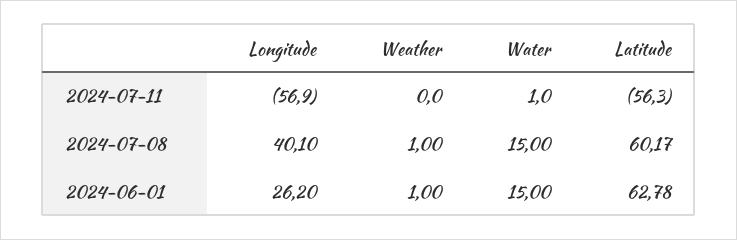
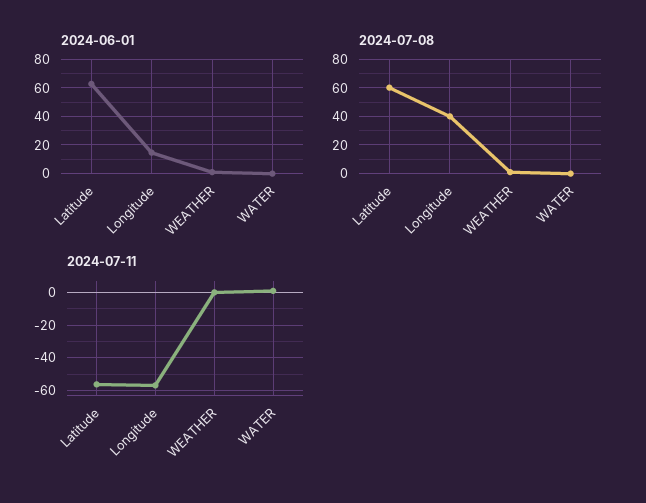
2024-07-08, Water: 15 -> 0
2024-06-01, Longitude: 26.2 -> 15
2024-06-01, Water: 15 -> 0

